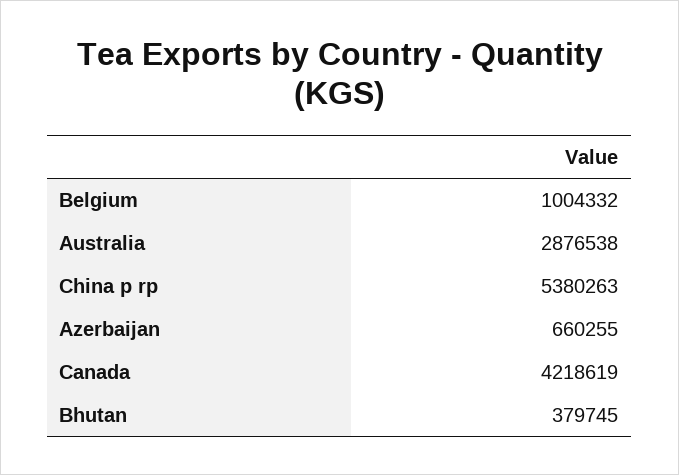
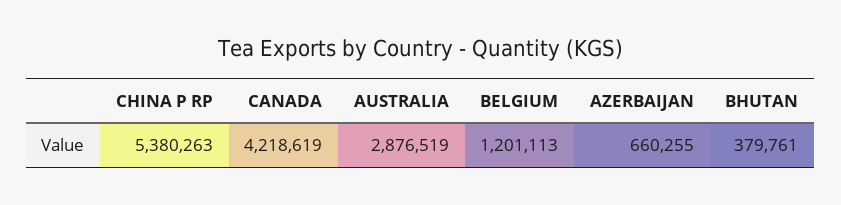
Belgium: 1004332 -> 1201113
Australia: 2876538 -> 2876519
Bhutan: 379745 -> 379761

